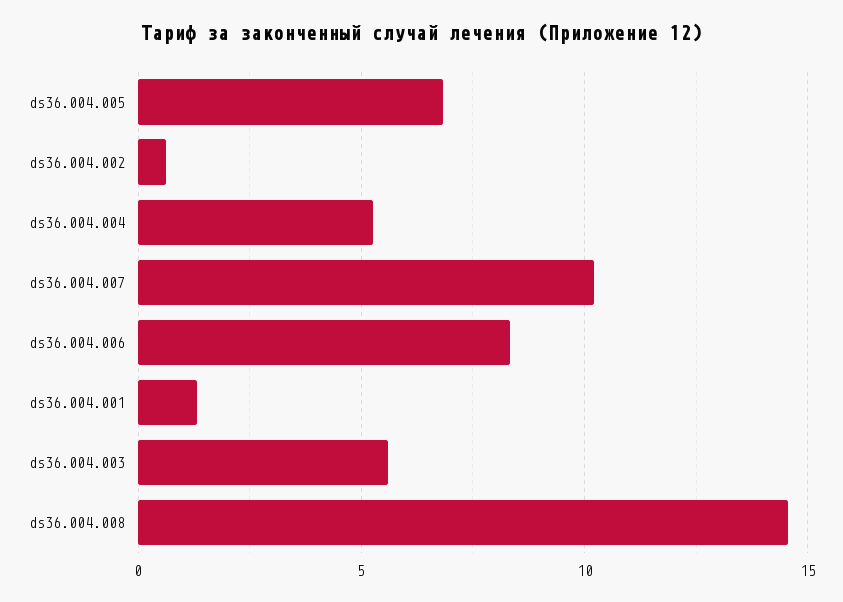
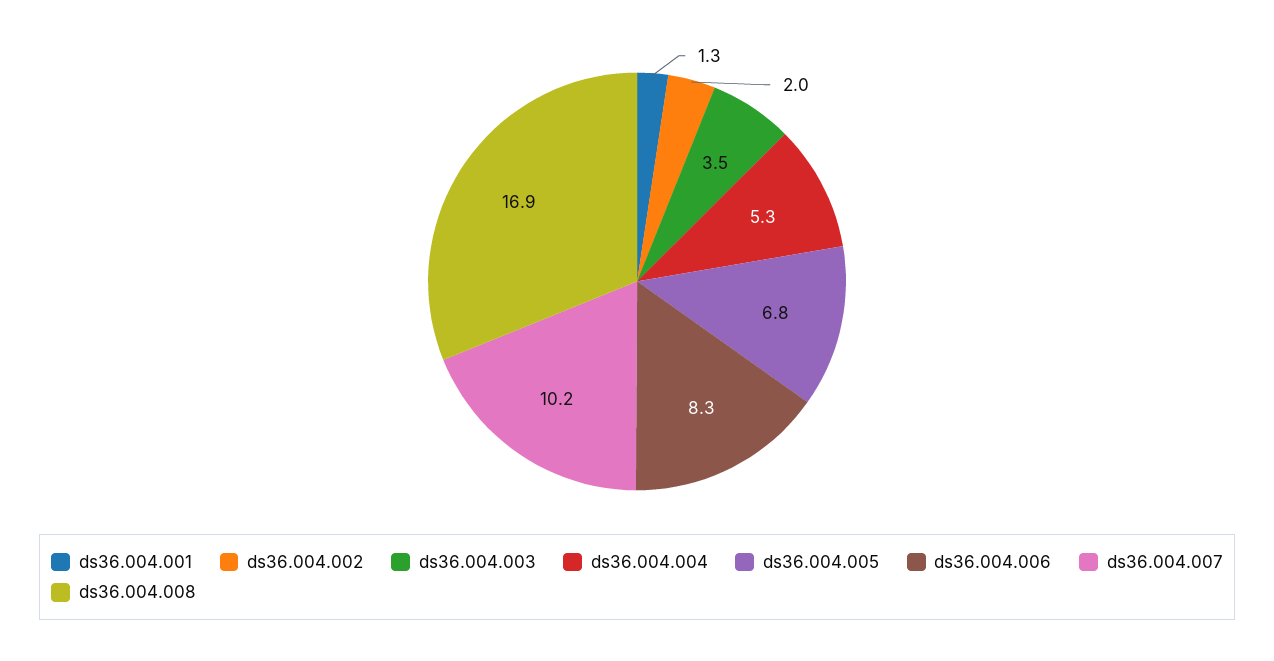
ds36.004.002: 0.5 -> 2
ds36.004.003: 5.5 -> 3.5
ds36.004.008: 14.5 -> 16.9

